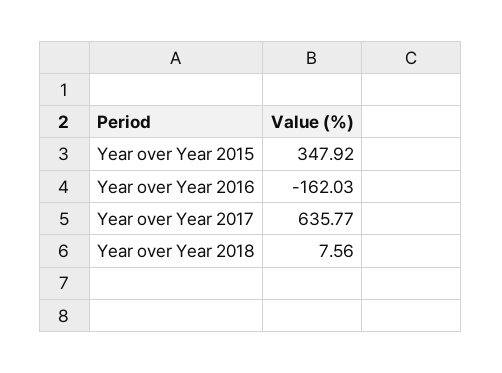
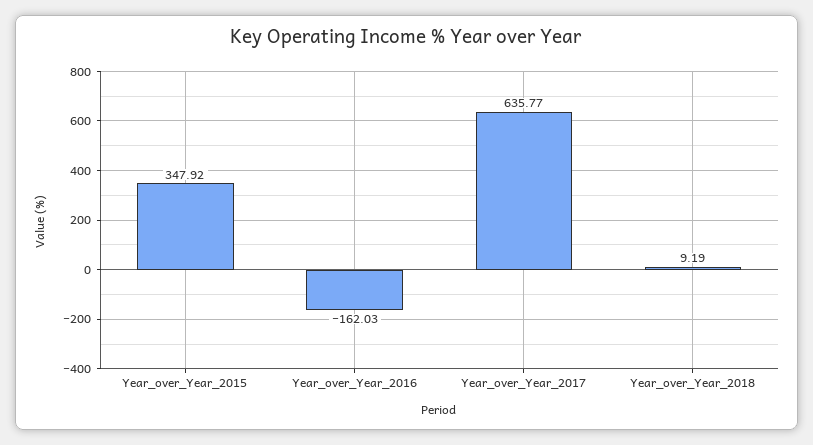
Year over Year 2018: 7.56 -> 9.19

